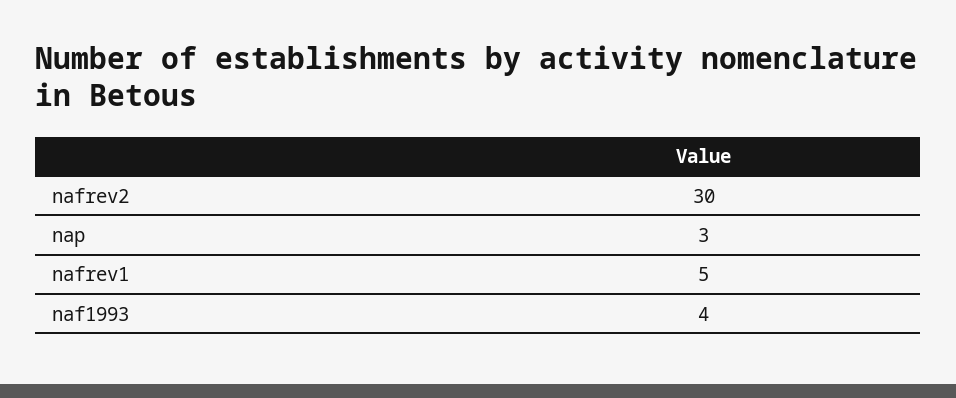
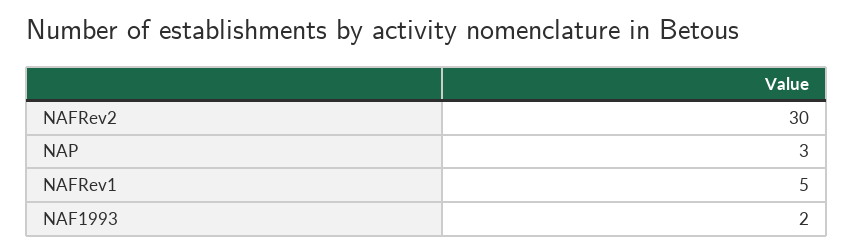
naf1993: 4 -> 2

